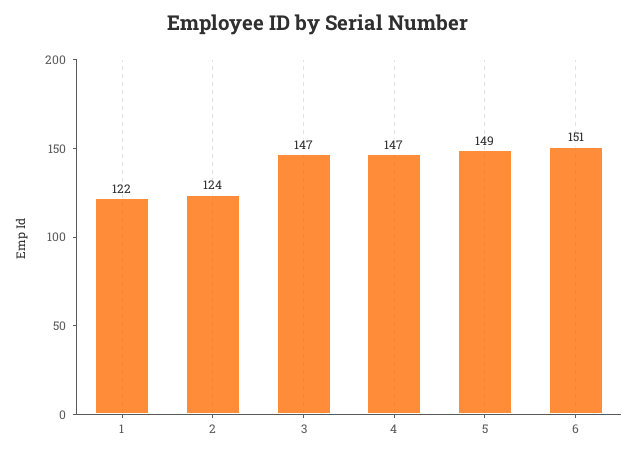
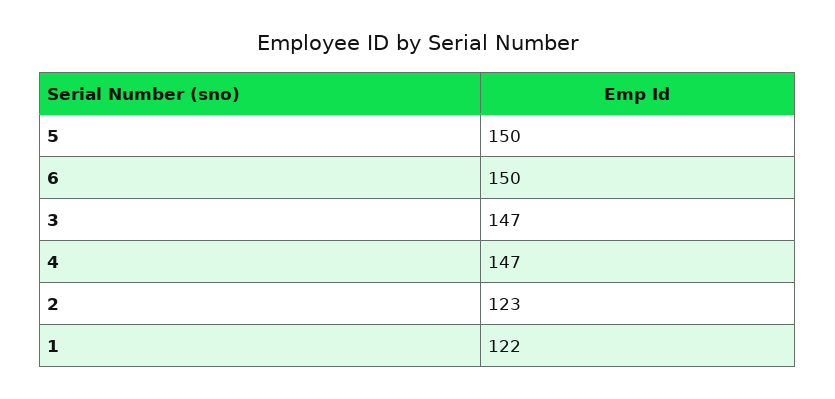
2: 124 -> 123
5: 149 -> 150
6: 151 -> 150

